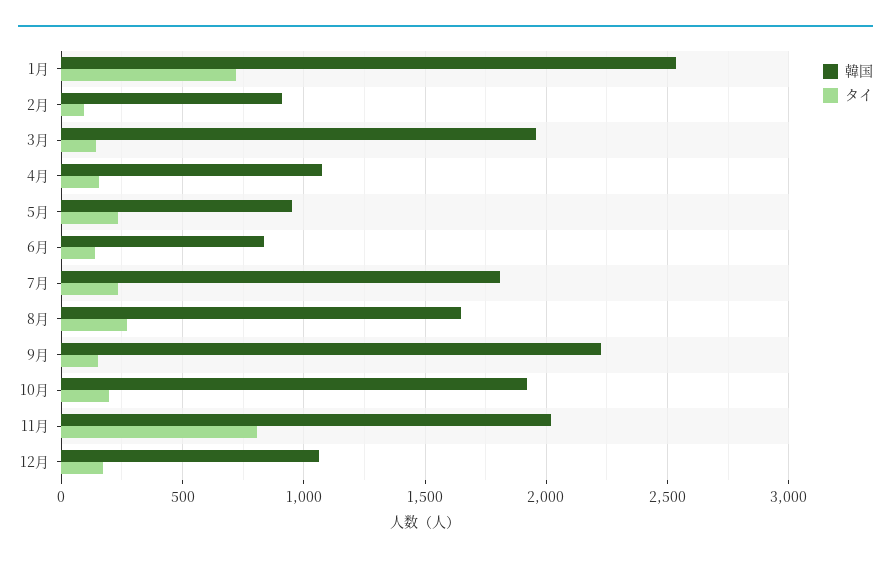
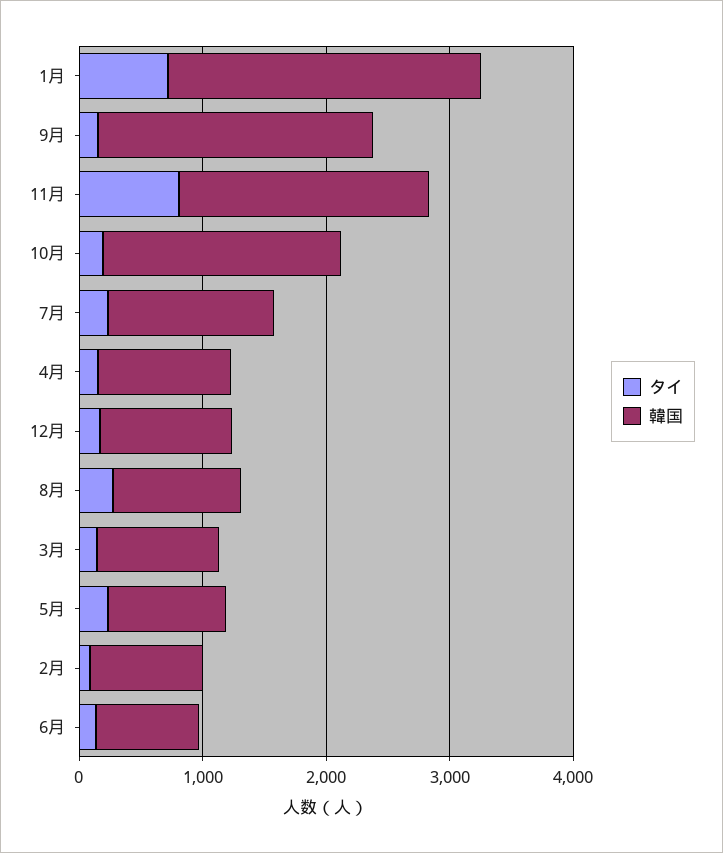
韓国, 3月: 1950 -> 1000
韓国, 7月: 1800 -> 1400
韓国, 8月: 1650 -> 1000

